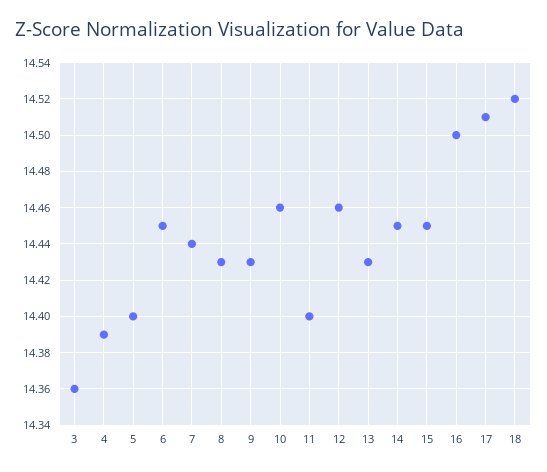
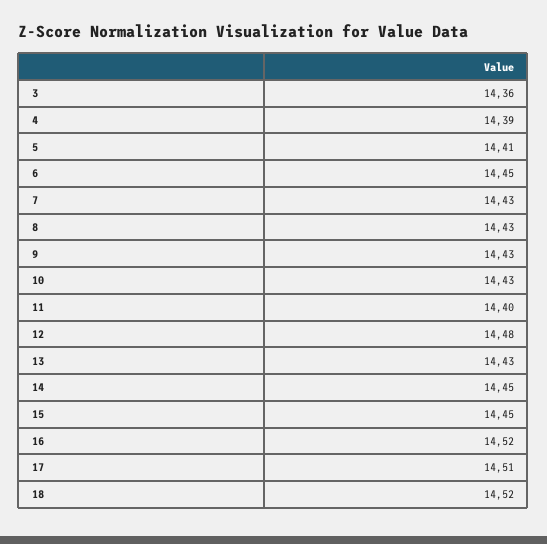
5: 14.4 -> 14.41
7: 14.44 -> 14.43
10: 14.46 -> 14.43
12: 14.46 -> 14.48
16: 14.5 -> 14.52

